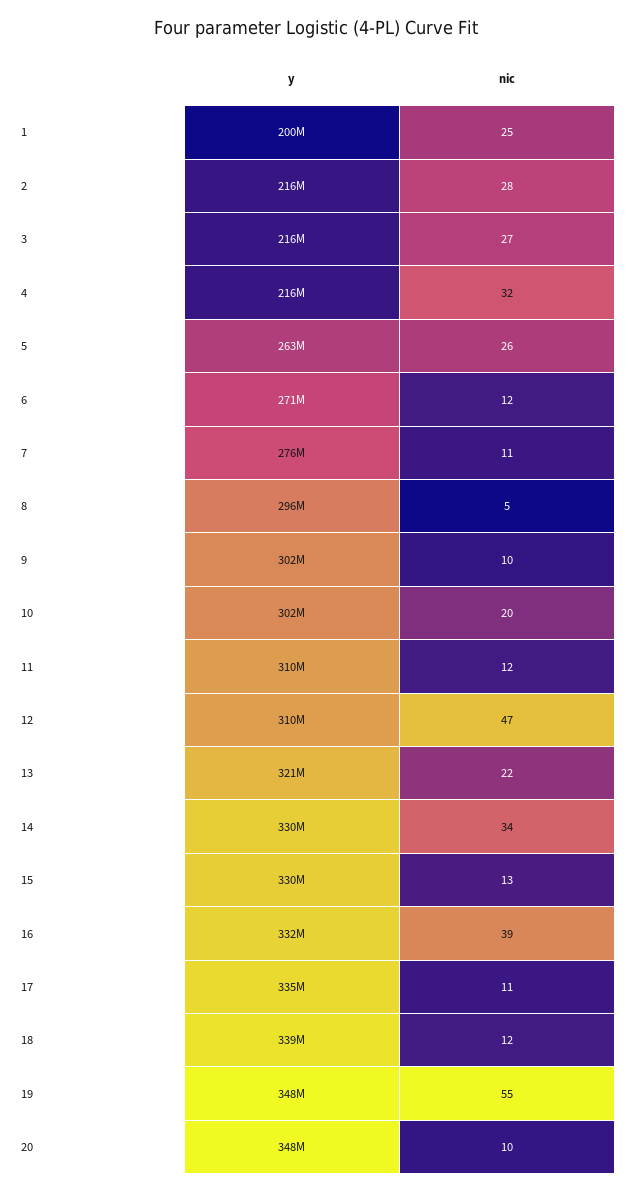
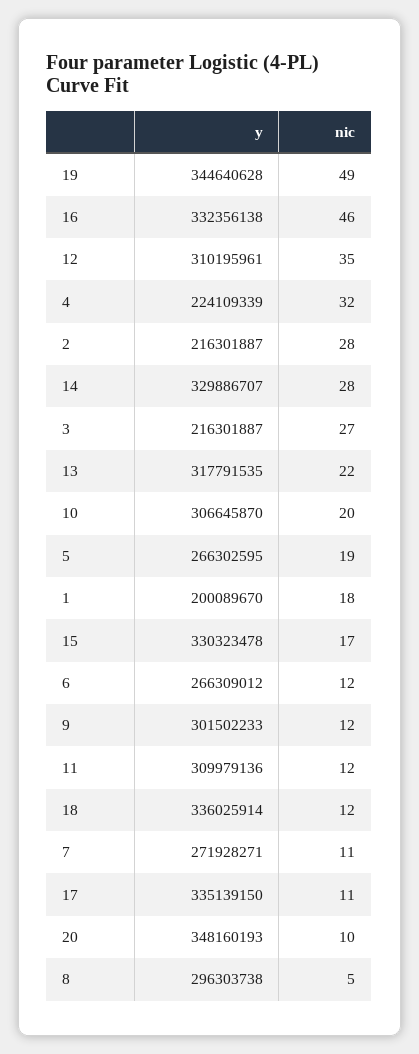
nic, 1: 25 -> 18
y, 4: 216000000 -> 224109339
y, 5: 263000000 -> 266302595
nic, 5: 26 -> 19
y, 6: 271000000 -> 266309012
y, 7: 276000000 -> 271928271
nic, 9: 10 -> 12
y, 10: 302000000 -> 306645870
nic, 12: 47 -> 35
y, 13: 321000000 -> 317791535
nic, 14: 34 -> 28
nic, 15: 13 -> 17
nic, 16: 39 -> 46
y, 18: 339000000 -> 336025914
y, 19: 348000000 -> 344640628
nic, 19: 55 -> 49

